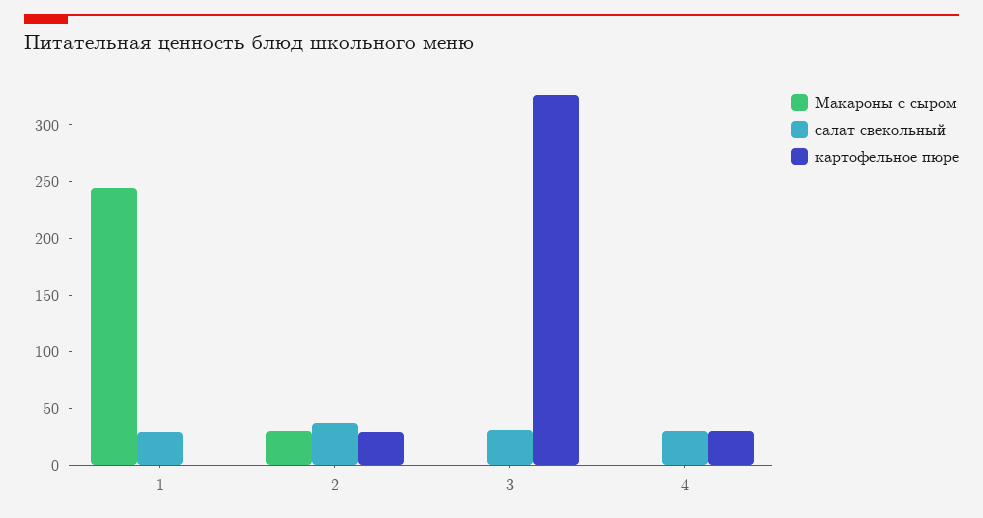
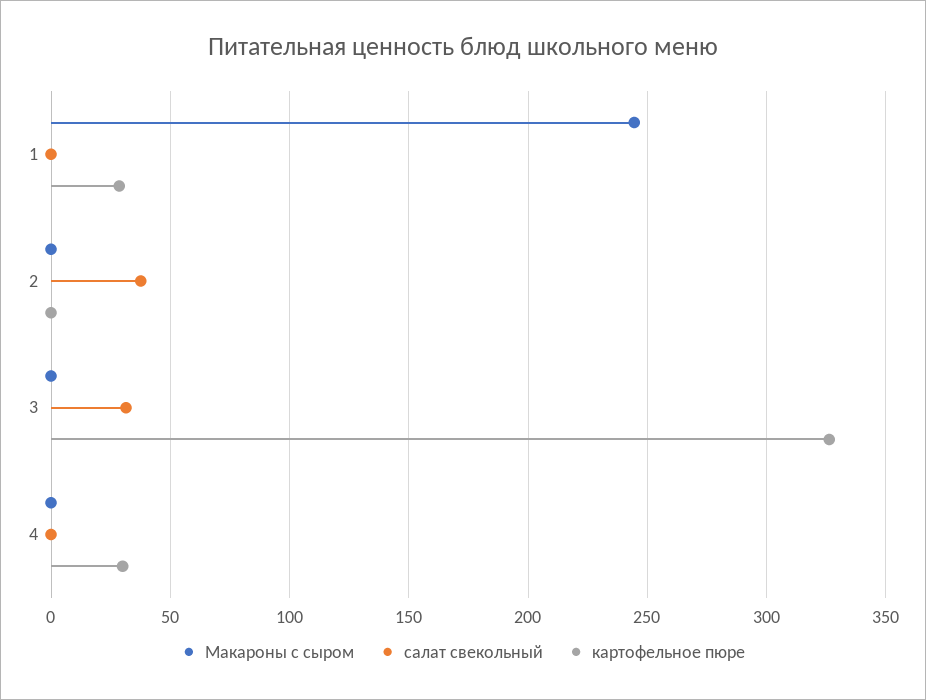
салат свекольный, 1: 30 -> 0
картофельное пюре, 1: 0 -> 30
Макароны с сыром, 2: 30 -> 0
картофельное пюре, 2: 30 -> 0
салат свекольный, 4: 30 -> 0

